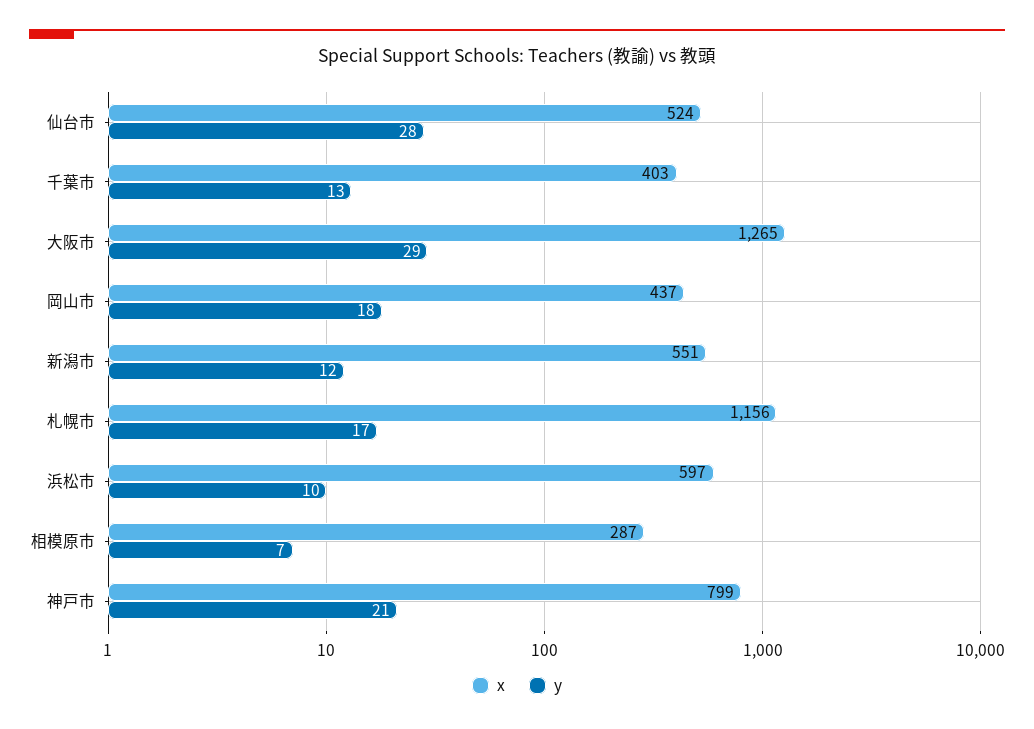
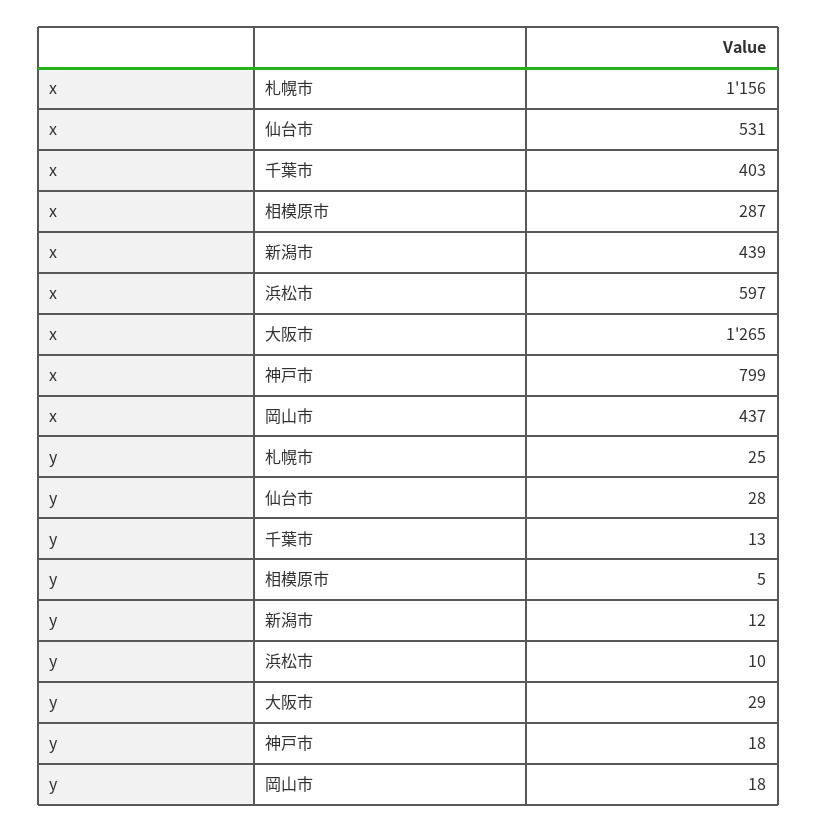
x, 仙台市: 524 -> 531
x, 新潟市: 551 -> 439
y, 札幌市: 17 -> 25
y, 相模原市: 7 -> 5
y, 神戸市: 21 -> 18

